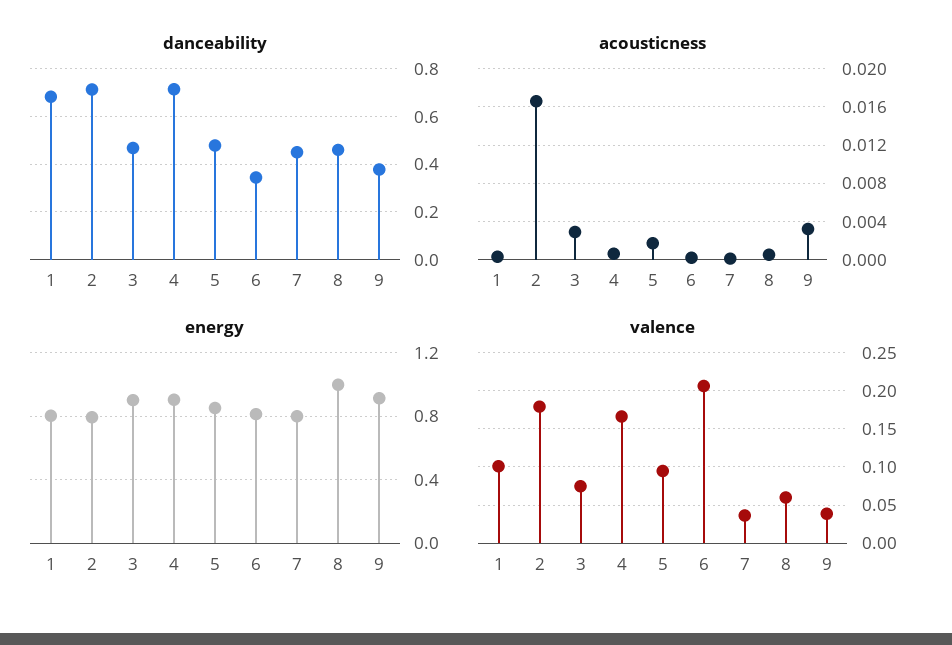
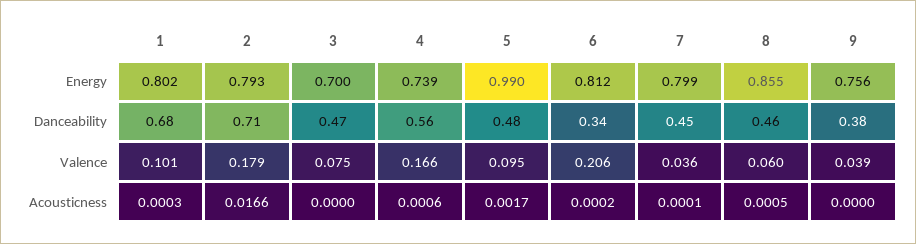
danceability, 4: 0.7 -> 0.56
acousticness, 3: 0.003 -> 0
acousticness, 9: 0.003 -> 0
energy, 3: 0.9 -> 0.7
energy, 4: 0.9 -> 0.739
energy, 5: 0.85 -> 0.99
energy, 8: 1 -> 0.855
energy, 9: 0.9 -> 0.756

